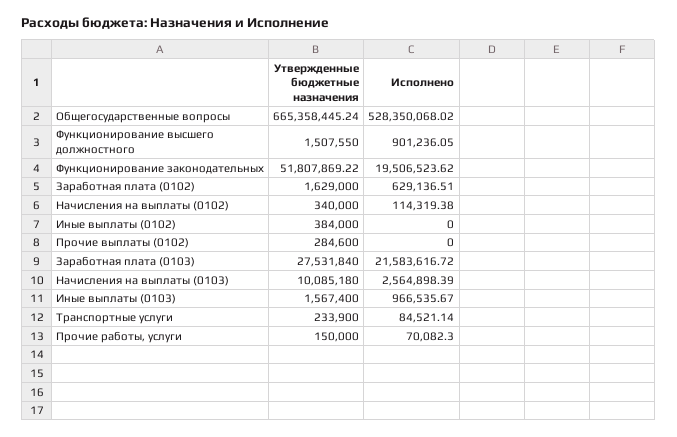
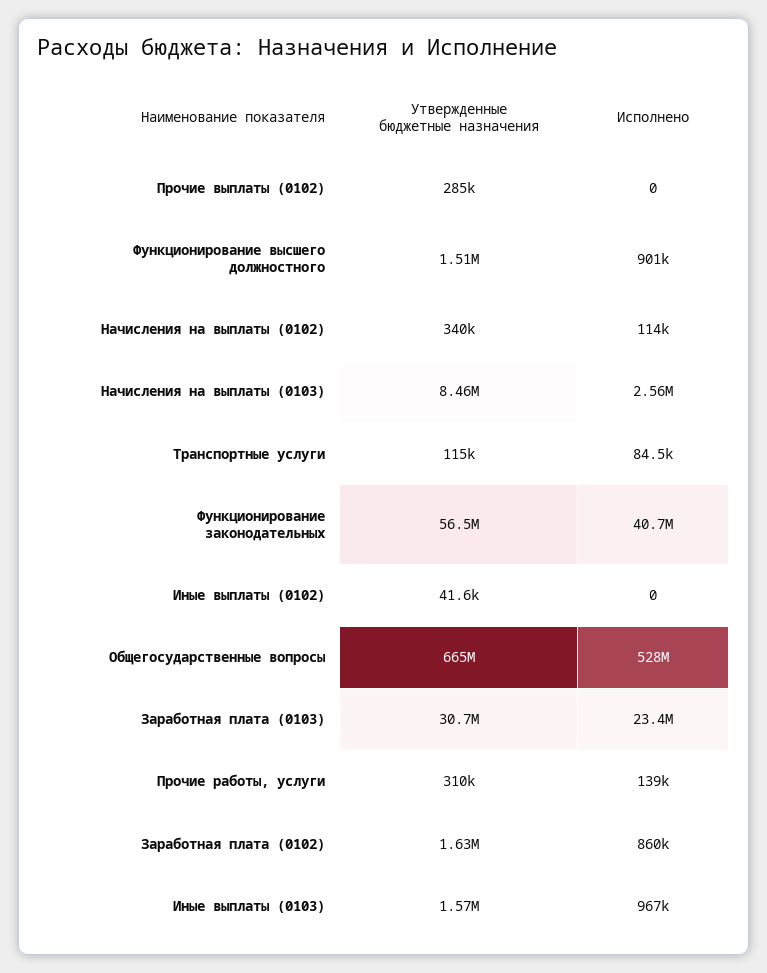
Утвержденные бюджетные назначения, Функционирование законодательных: 51807869.22 -> 56500000
Исполнено, Функционирование законодательных: 19506523.62 -> 40700000
Исполнено, Заработная плата (0102): 629136.51 -> 860000
Утвержденные бюджетные назначения, Иные выплаты (0102): 384000 -> 41600
Утвержденные бюджетные назначения, Заработная плата (0103): 27531840 -> 30700000
Исполнено, Заработная плата (0103): 21583616.72 -> 23400000
Утвержденные бюджетные назначения, Начисления на выплаты (0103): 10085180 -> 8460000
Утвержденные бюджетные назначения, Транспортные услуги: 233900 -> 115000
Утвержденные бюджетные назначения, Прочие работы, услуги: 150000 -> 310000
Исполнено, Прочие работы, услуги: 70082.3 -> 139000

